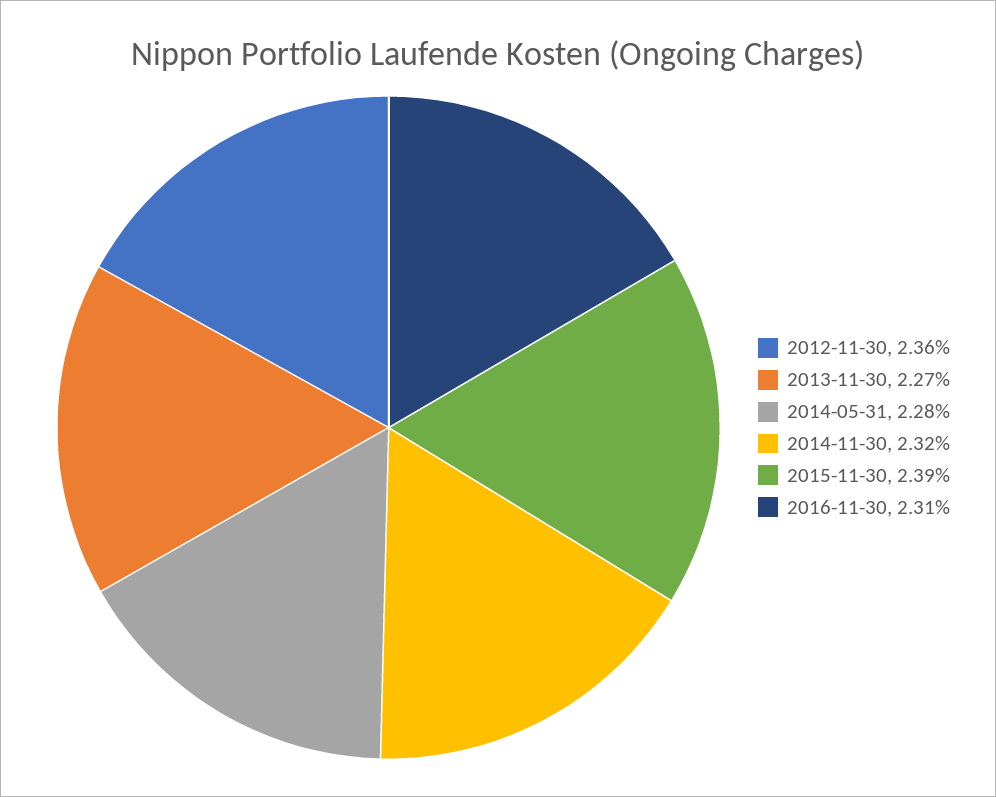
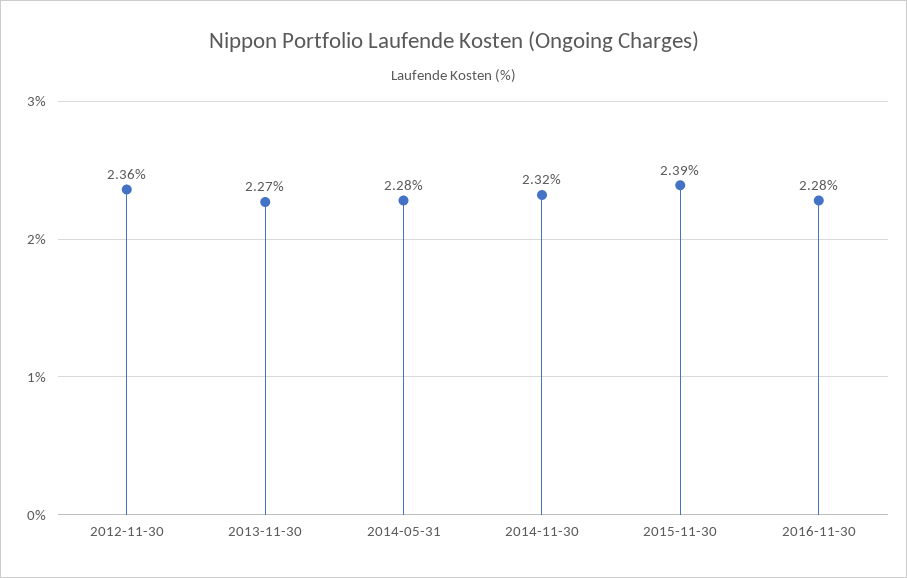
2016-11-30: 2.31 -> 2.28

